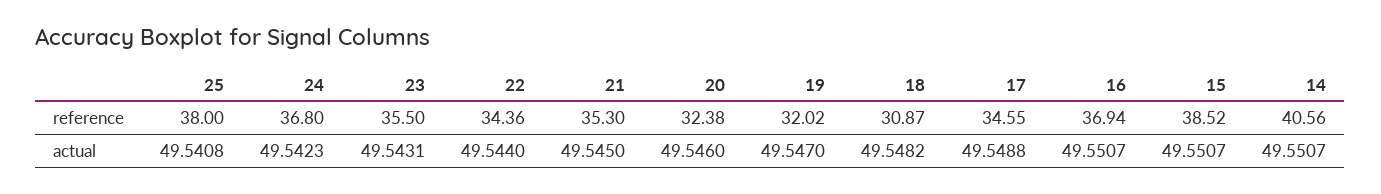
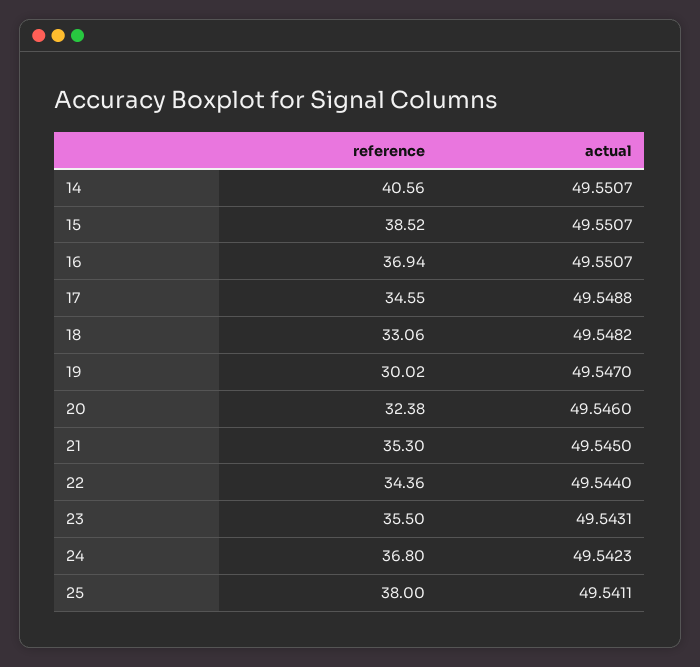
19, reference: 32.02 -> 30.02
18, reference: 30.87 -> 33.06
25, actual: 49.5408 -> 49.5411

